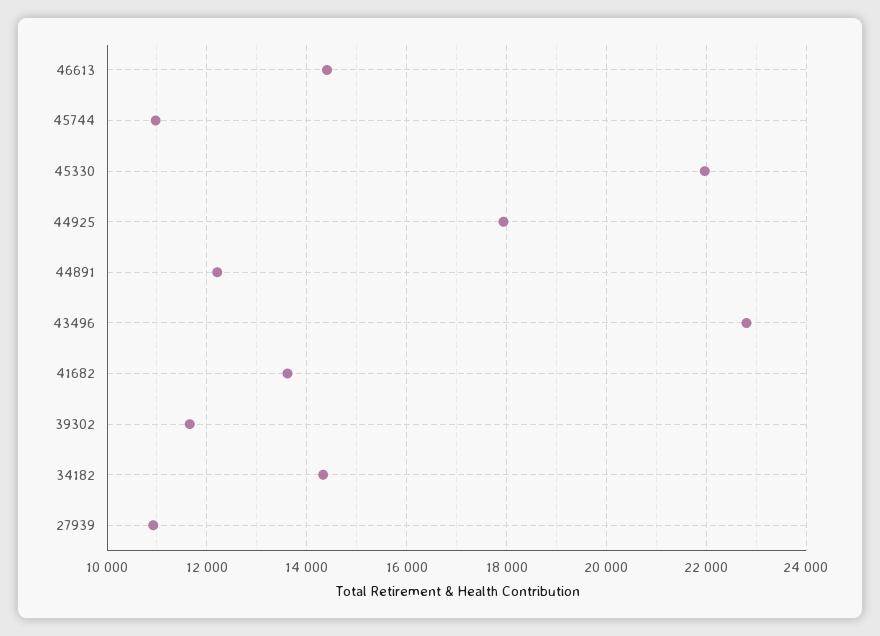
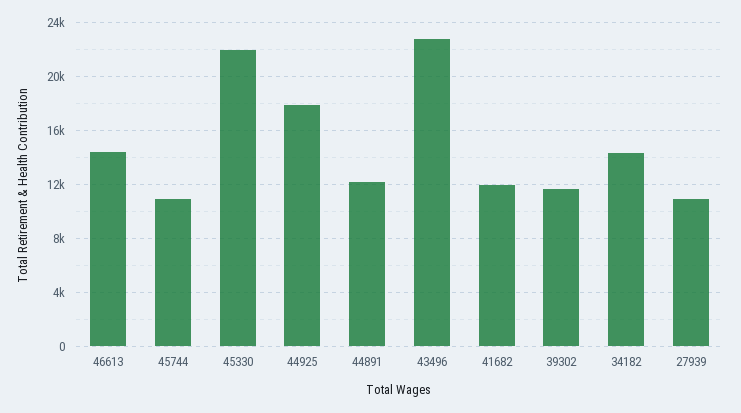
41682: 13600 -> 12000

